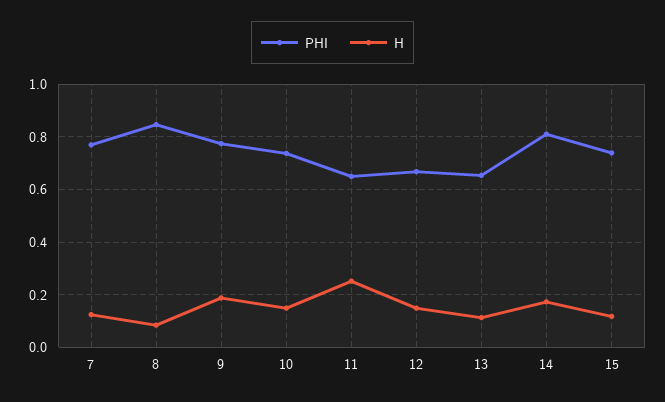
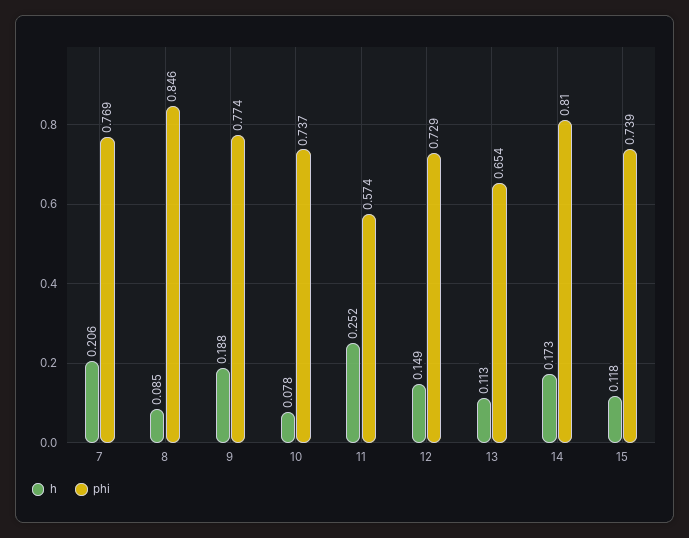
H, 7: 0.125 -> 0.206
H, 10: 0.15 -> 0.078
PHI, 11: 0.65 -> 0.574
PHI, 12: 0.675 -> 0.729

